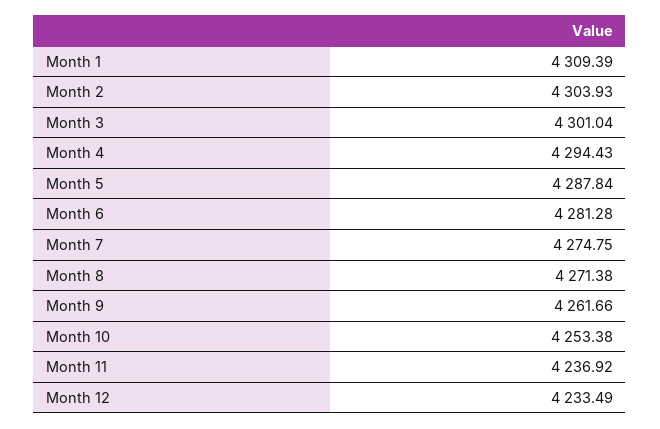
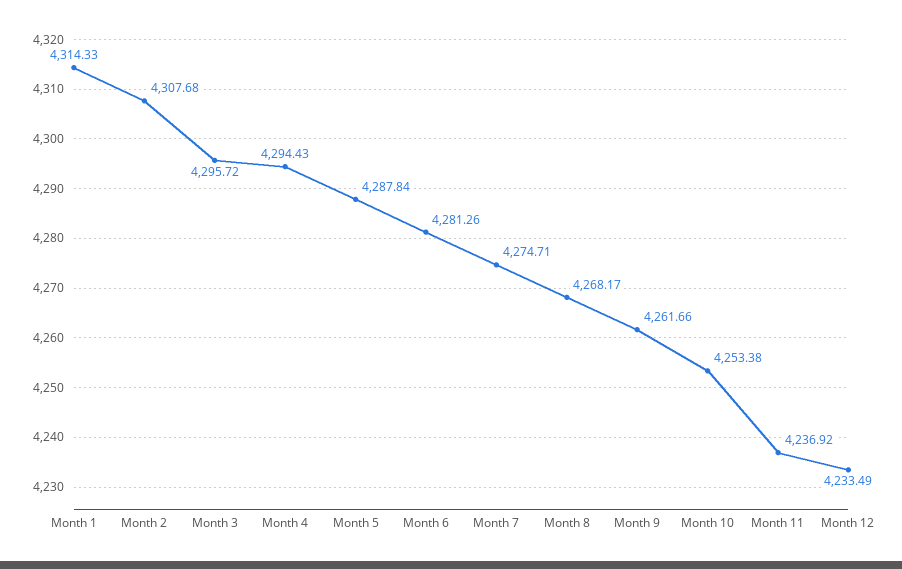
Month 1: 4309.39 -> 4314.33
Month 2: 4303.93 -> 4307.68
Month 3: 4301.04 -> 4295.72
Month 6: 4281.28 -> 4281.26
Month 7: 4274.75 -> 4274.71
Month 8: 4271.38 -> 4268.17

